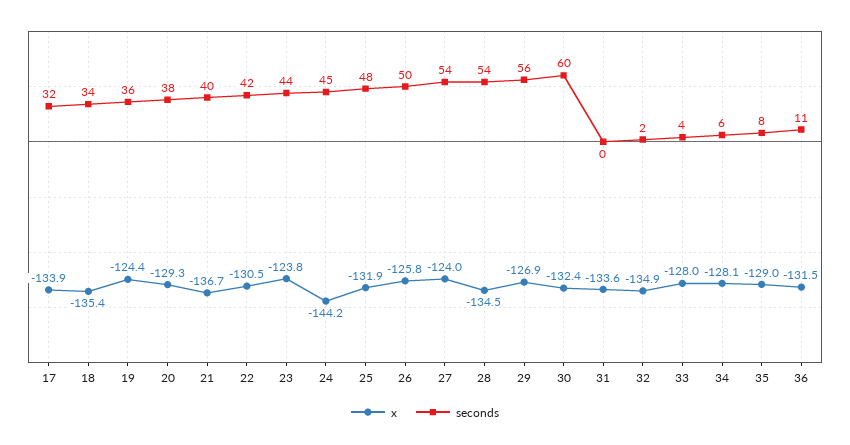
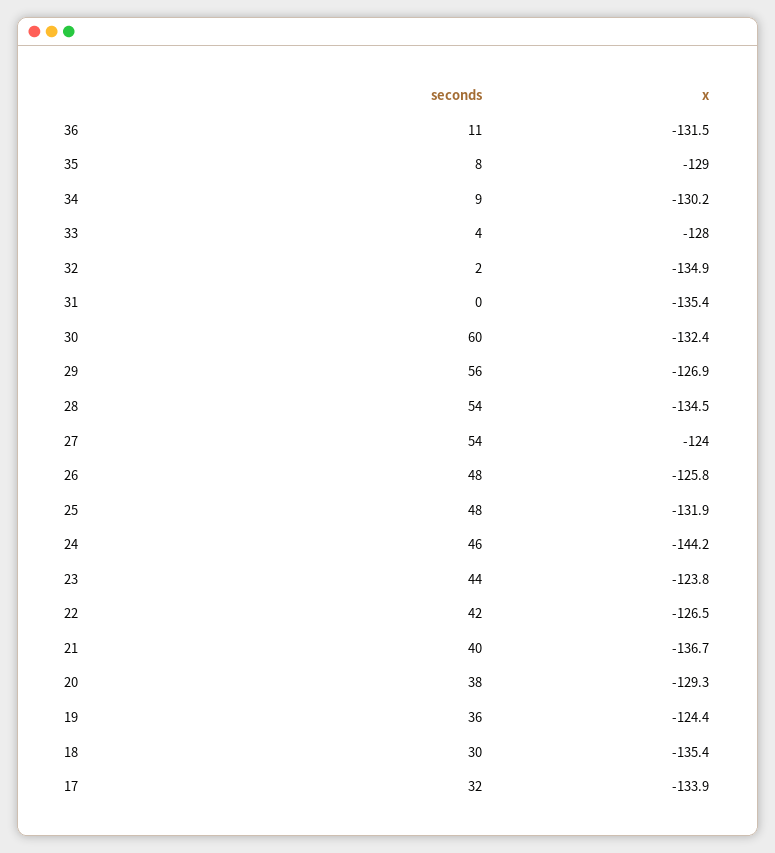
seconds, 18: 34 -> 30
x, 22: -130.5 -> -126.5
seconds, 24: 45 -> 46
seconds, 26: 50 -> 48
x, 31: -133.6 -> -135.4
x, 34: -128.1 -> -130.2
seconds, 34: 6 -> 9

